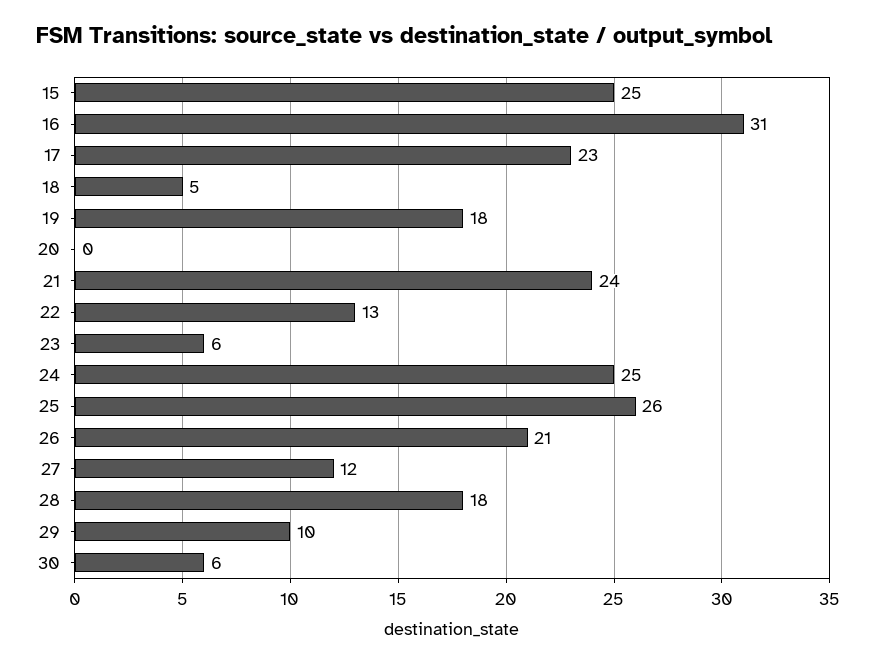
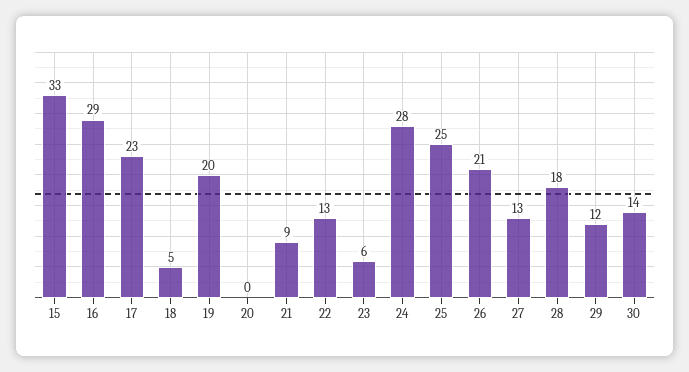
15: 25 -> 33
16: 31 -> 29
19: 18 -> 20
21: 24 -> 9
24: 25 -> 28
25: 26 -> 25
27: 12 -> 13
29: 10 -> 12
30: 6 -> 14

